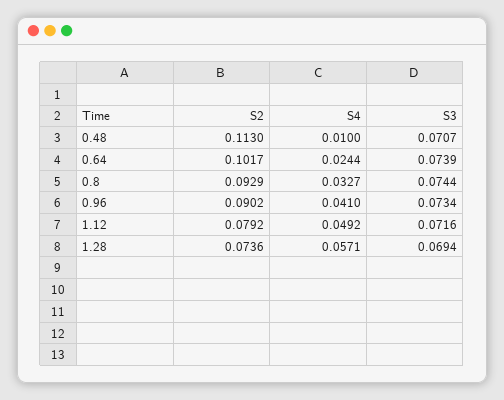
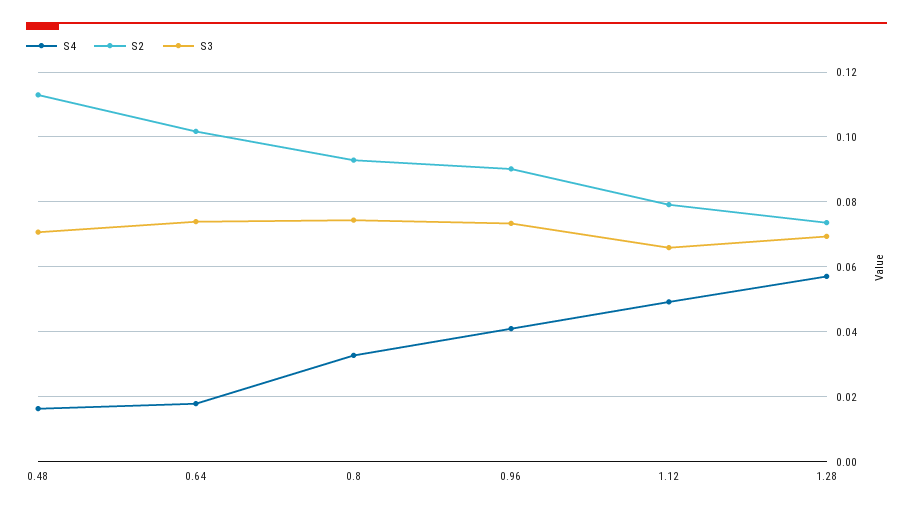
S4, 0.48: 0.01 -> 0.016
S4, 0.64: 0.0244 -> 0.018
S3, 1.12: 0.0716 -> 0.066

